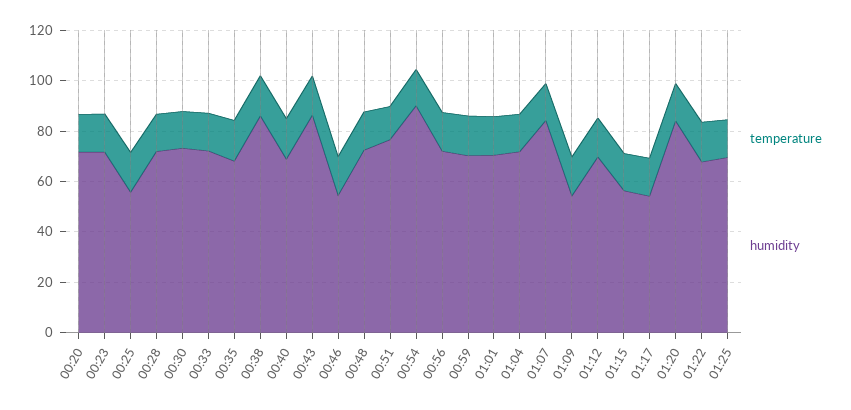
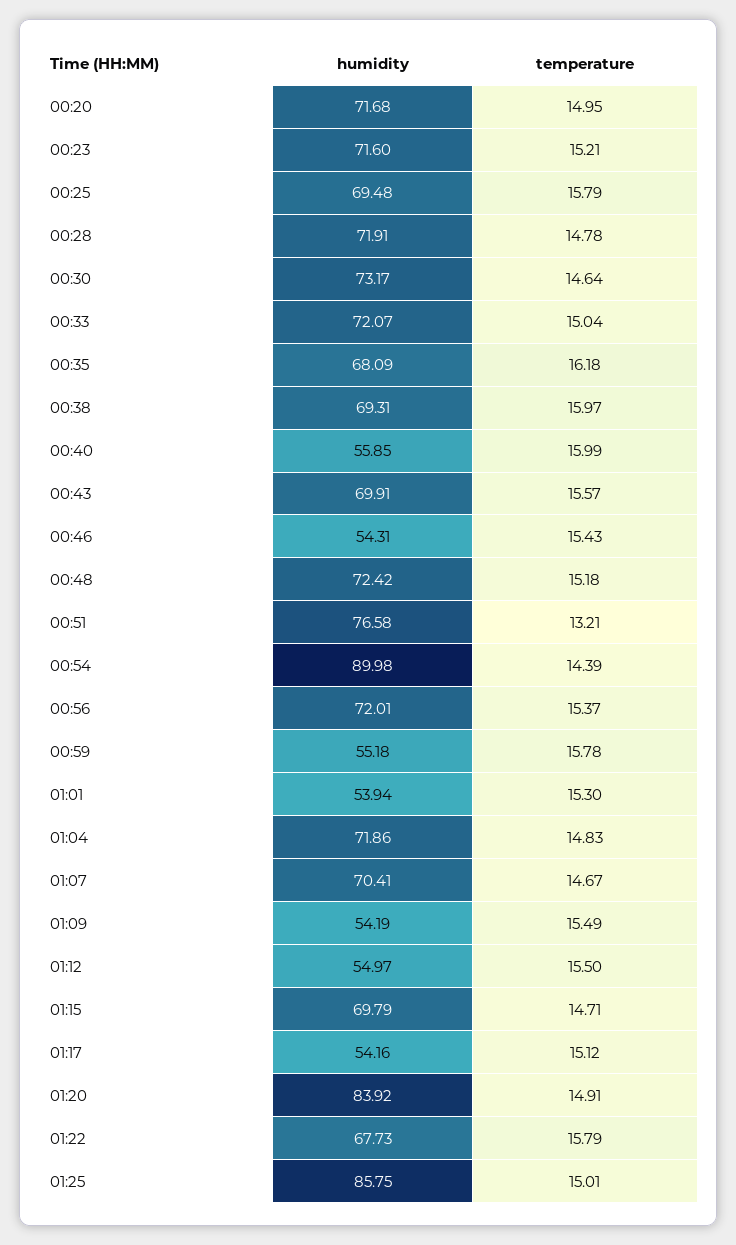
humidity, 00:25: 55 -> 69.48
humidity, 00:38: 85 -> 69.31
humidity, 00:40: 70 -> 55.85
humidity, 00:43: 85 -> 69.91
humidity, 00:59: 70 -> 55.18
humidity, 01:01: 70 -> 53.94
humidity, 01:07: 85 -> 70.41
humidity, 01:12: 70 -> 54.97
humidity, 01:15: 55 -> 69.79
humidity, 01:25: 70 -> 85.75

